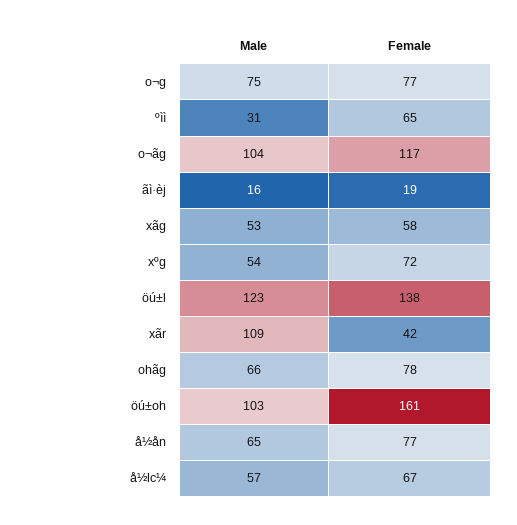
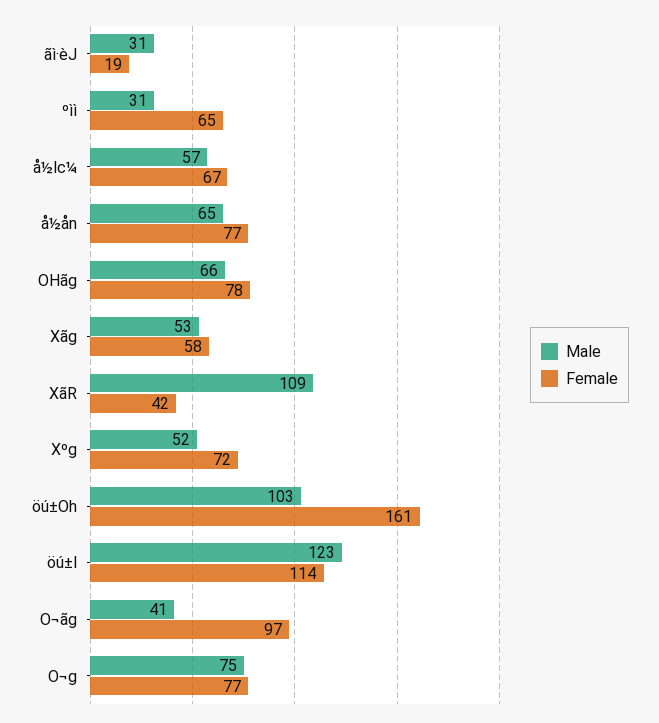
Male, o¬ãg: 104 -> 41
Female, o¬ãg: 117 -> 97
Male, ãì·èj: 16 -> 31
Male, xºg: 54 -> 52
Female, öú±l: 138 -> 114

